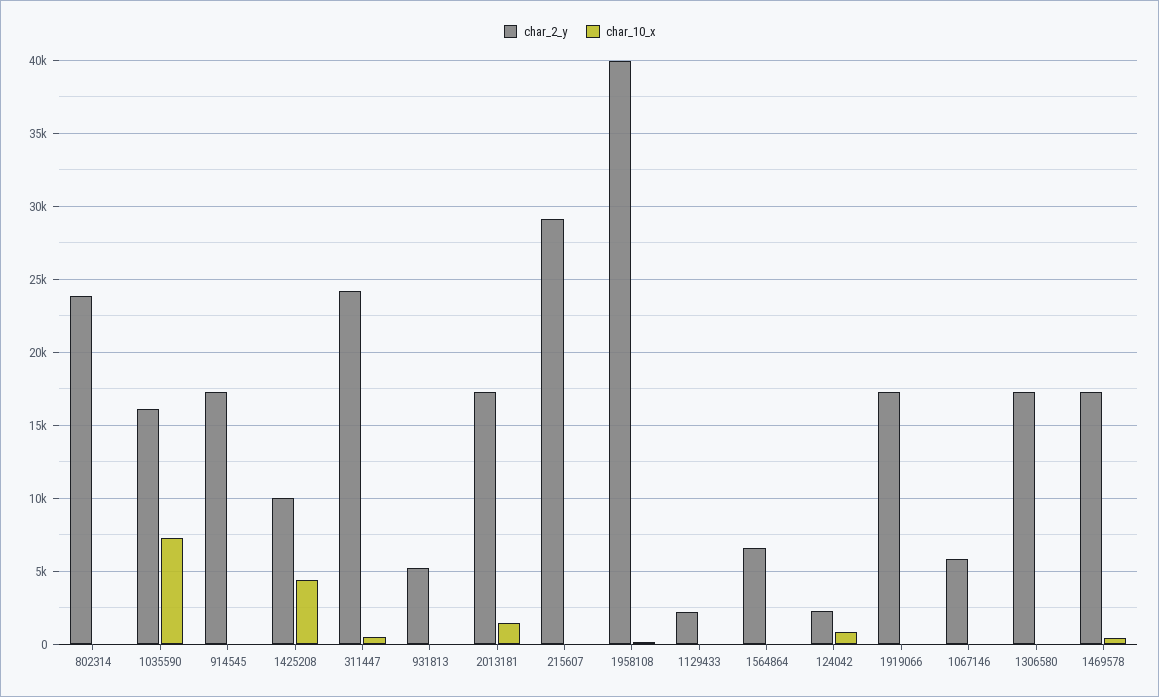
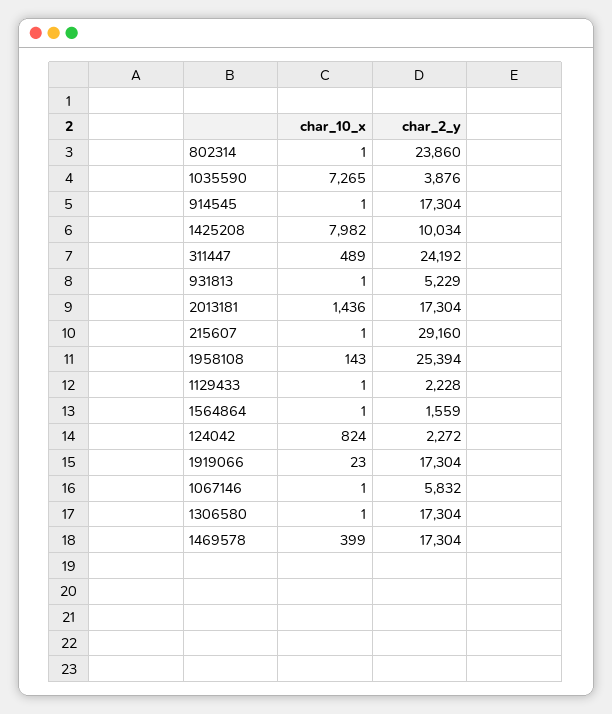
char_2_y, 1035590: 16000 -> 3876
char_10_x, 1425208: 4500 -> 7982
char_2_y, 1958108: 40000 -> 25394
char_2_y, 1564864: 6500 -> 1559

